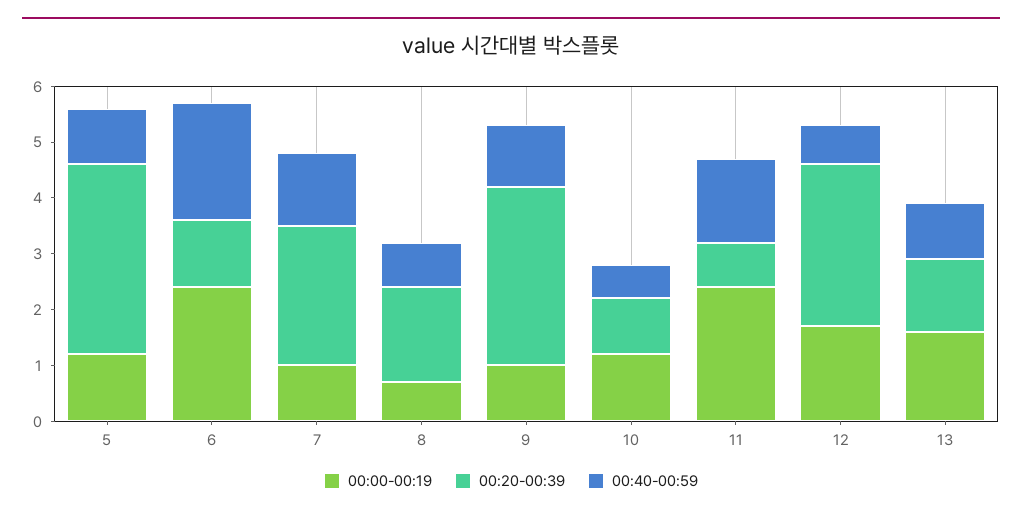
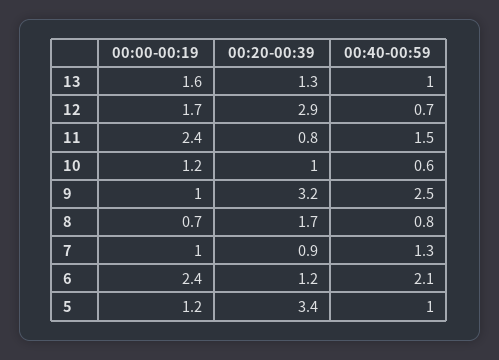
00:20-00:39, 7: 2.5 -> 0.9
00:40-00:59, 9: 1 -> 2.5

